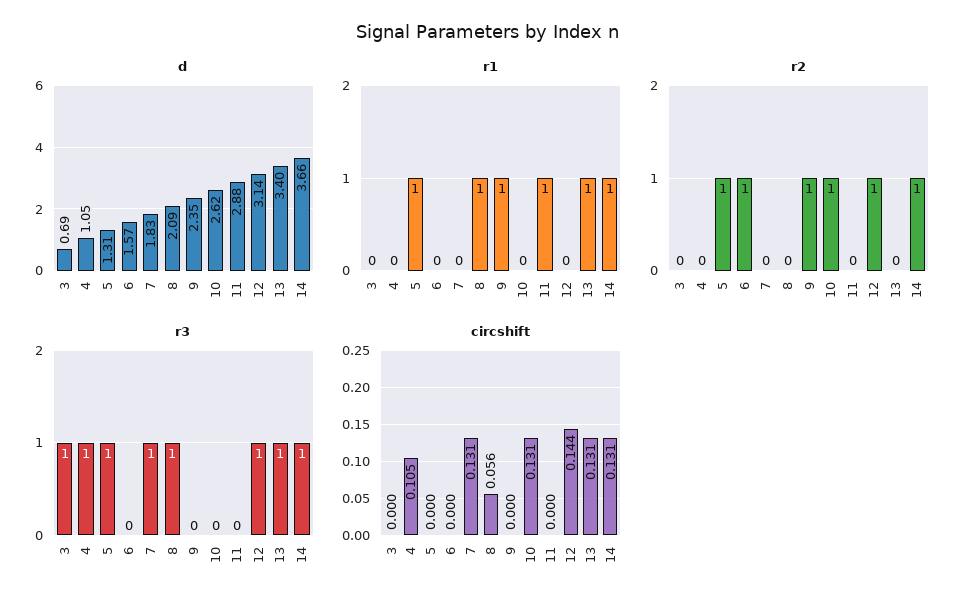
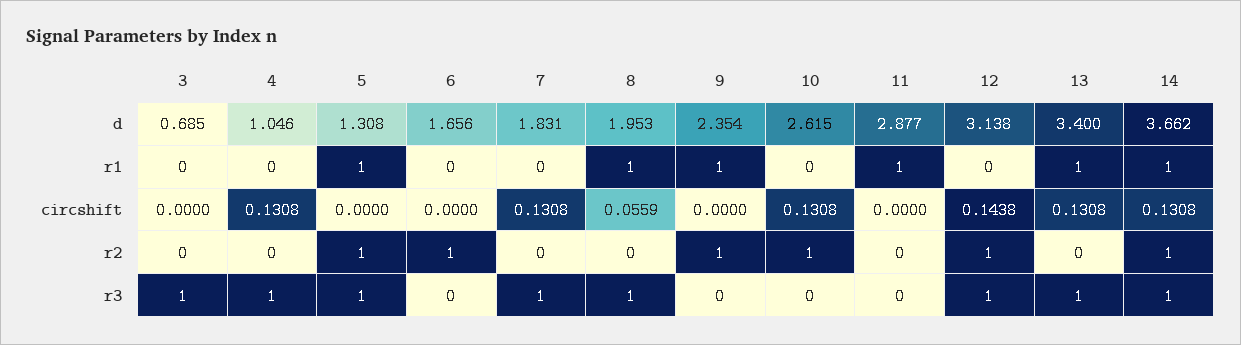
d, 6: 1.57 -> 1.656
d, 8: 2.09 -> 1.953
circshift, 4: 0.105 -> 0.1308

